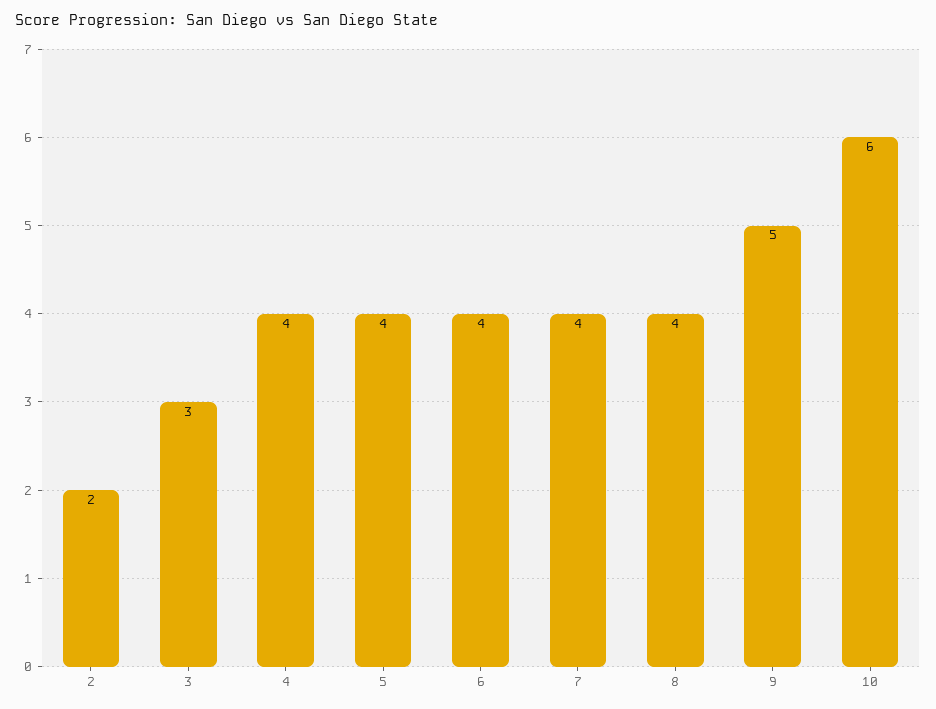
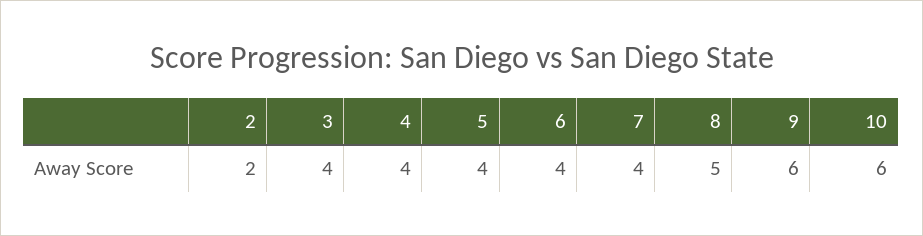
3: 3 -> 4
8: 4 -> 5
9: 5 -> 6

